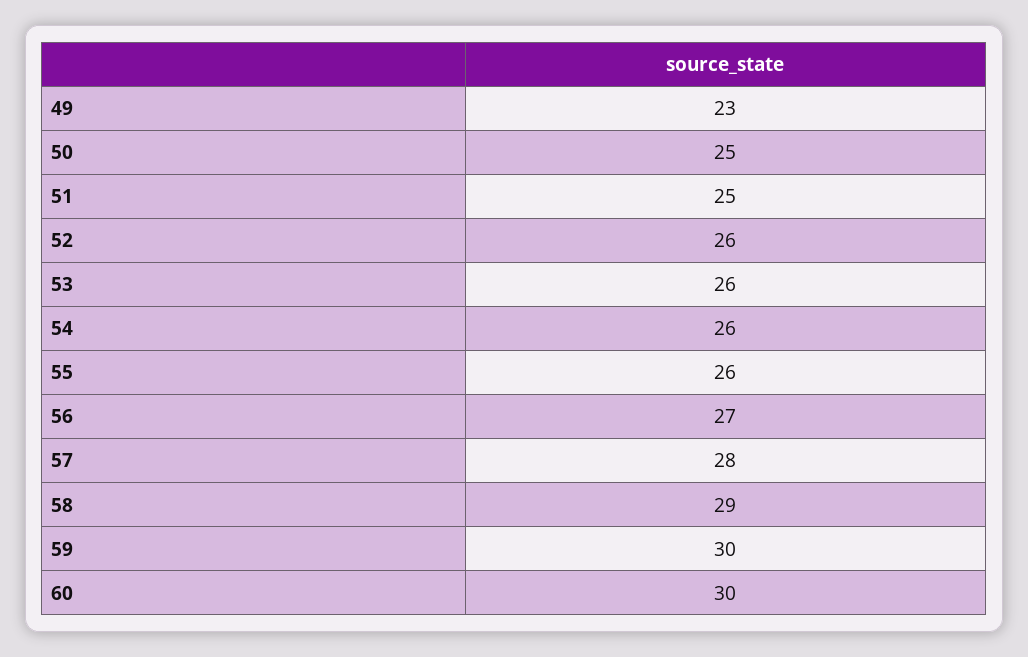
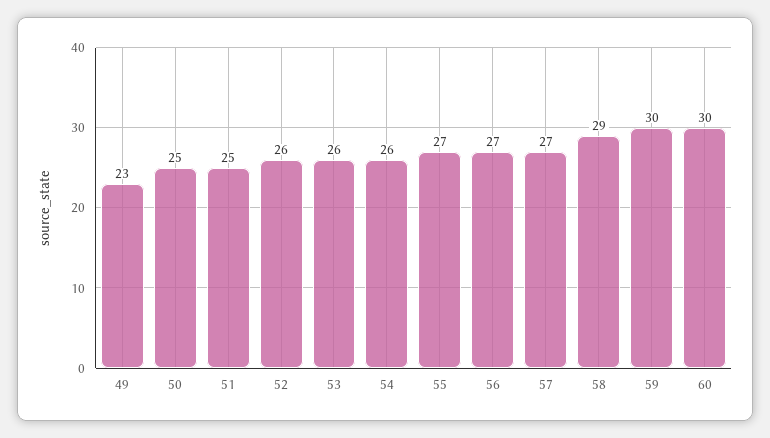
55: 26 -> 27
57: 28 -> 27

